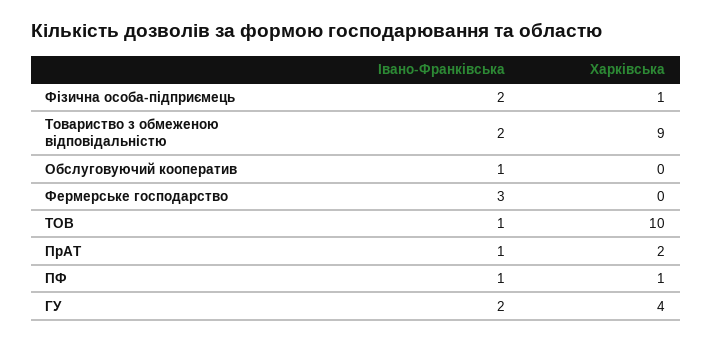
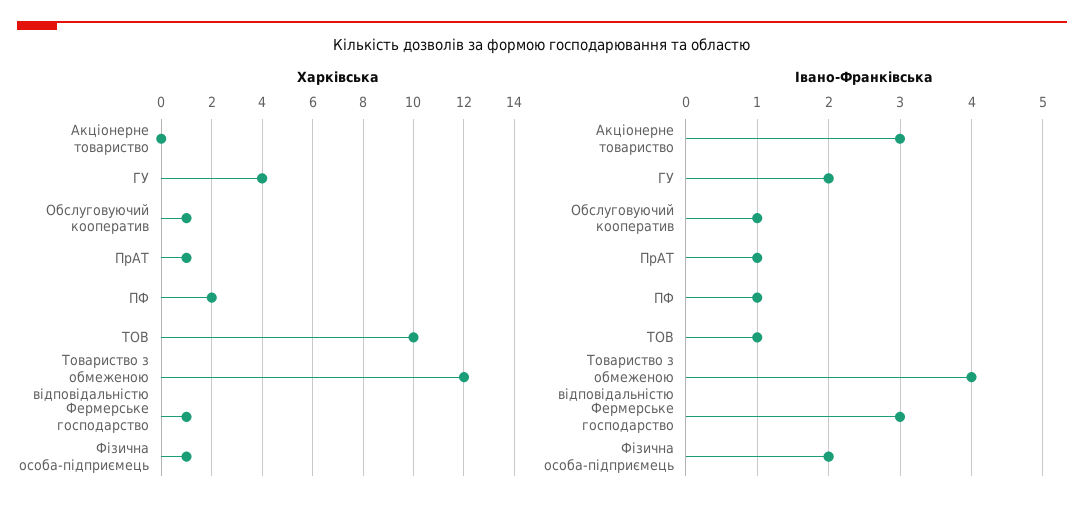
Івано-Франківська, Товариство з обмеженою відповідальністю: 2 -> 4
Харківська, Товариство з обмеженою відповідальністю: 9 -> 12
Харківська, Обслуговуючий кооператив: 0 -> 1
Харківська, Фермерське господарство: 0 -> 1
Харківська, ПрАТ: 2 -> 1
Харківська, ПФ: 1 -> 2
Харківська, Акціонерне товариство: none -> 0
Івано-Франківська, Акціонерне товариство: none -> 3

